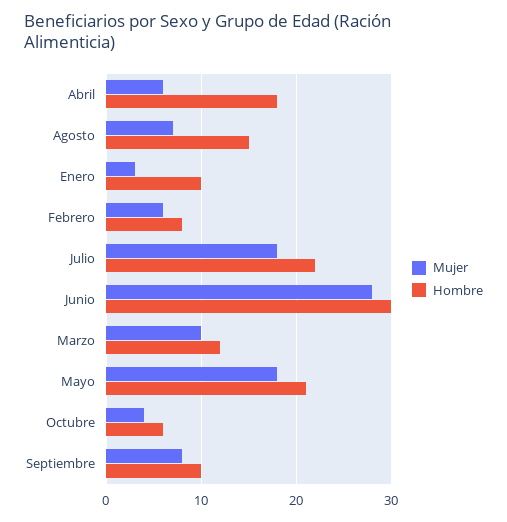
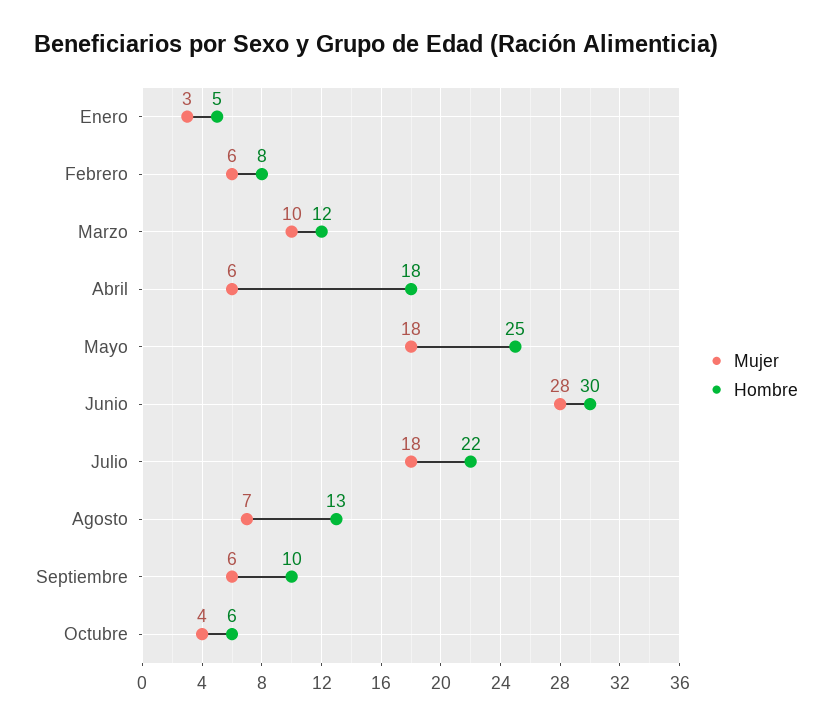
Hombre, Agosto: 15 -> 13
Hombre, Enero: 10 -> 5
Hombre, Mayo: 21 -> 25
Mujer, Septiembre: 8 -> 6

